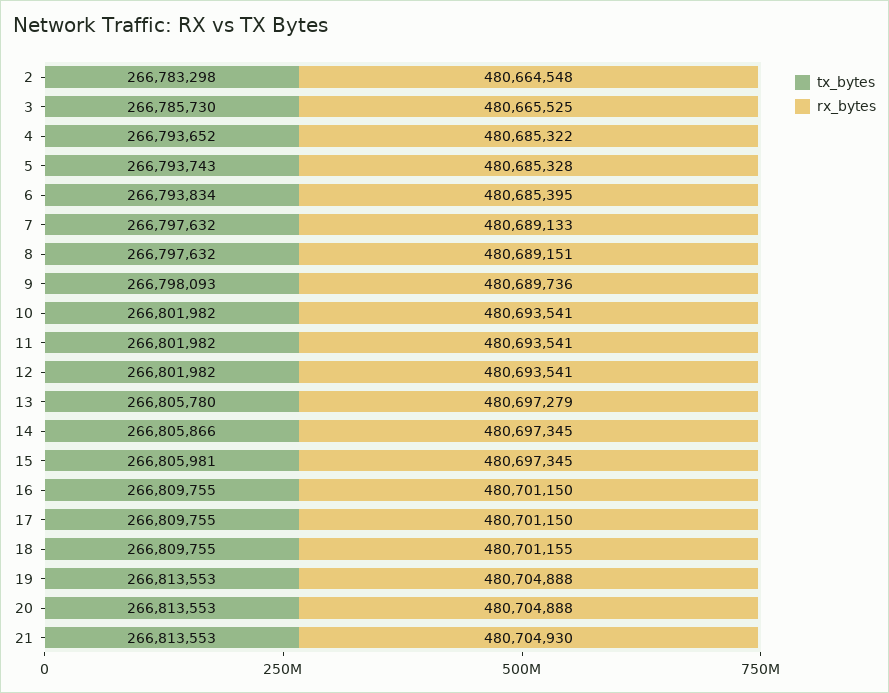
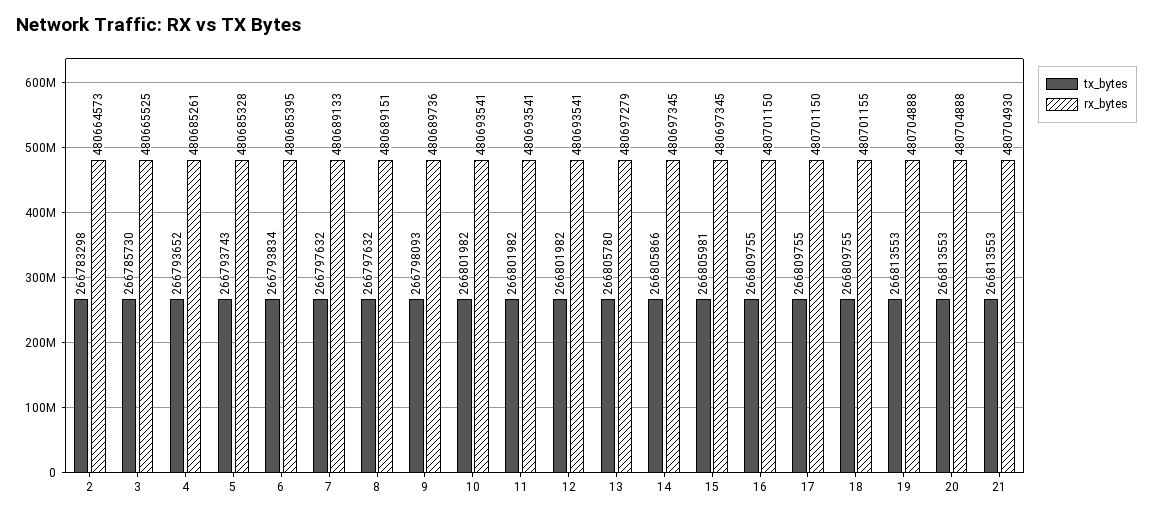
rx_bytes, 2: 480664548 -> 480664573
rx_bytes, 4: 480685322 -> 480685261

